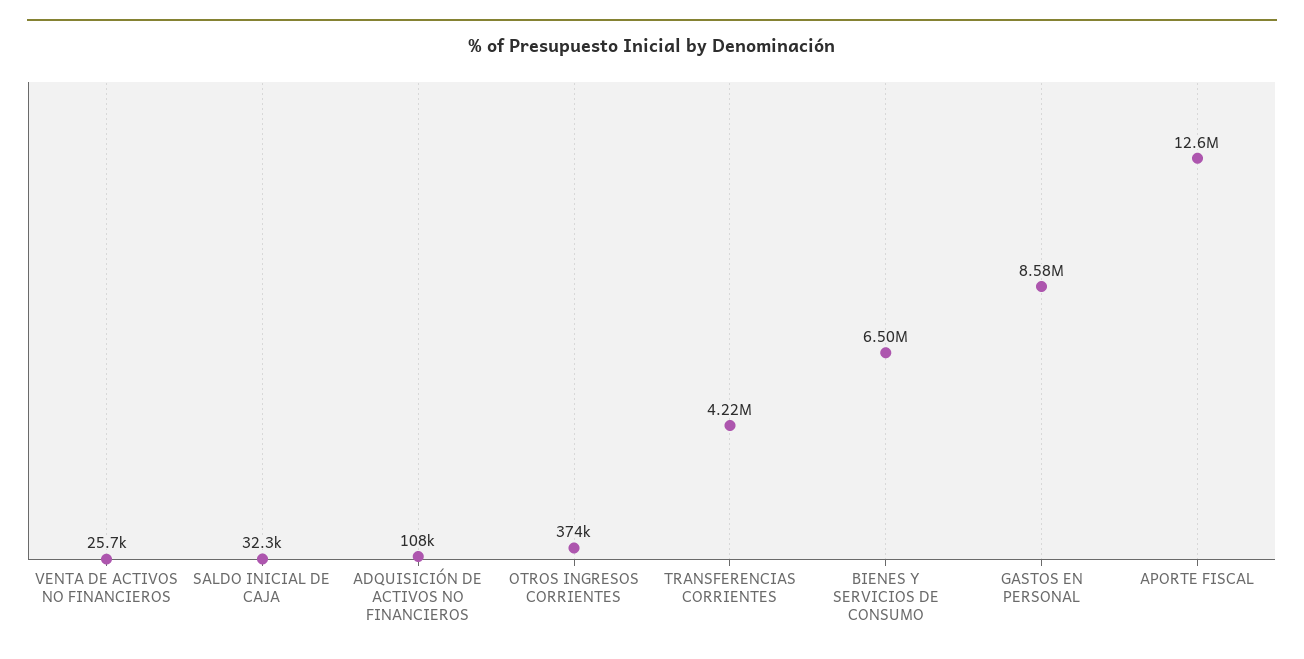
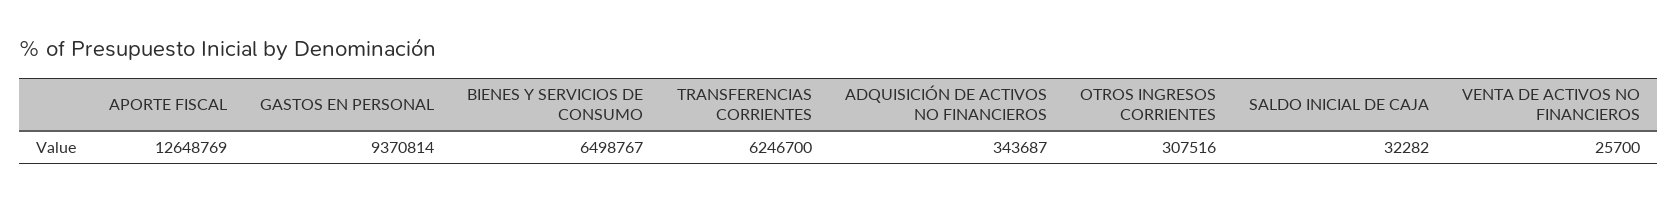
ADQUISICIÓN DE ACTIVOS NO FINANCIEROS: 108000 -> 343687
OTROS INGRESOS CORRIENTES: 374000 -> 307516
TRANSFERENCIAS CORRIENTES: 4220000 -> 6246700
GASTOS EN PERSONAL: 8580000 -> 9370814

